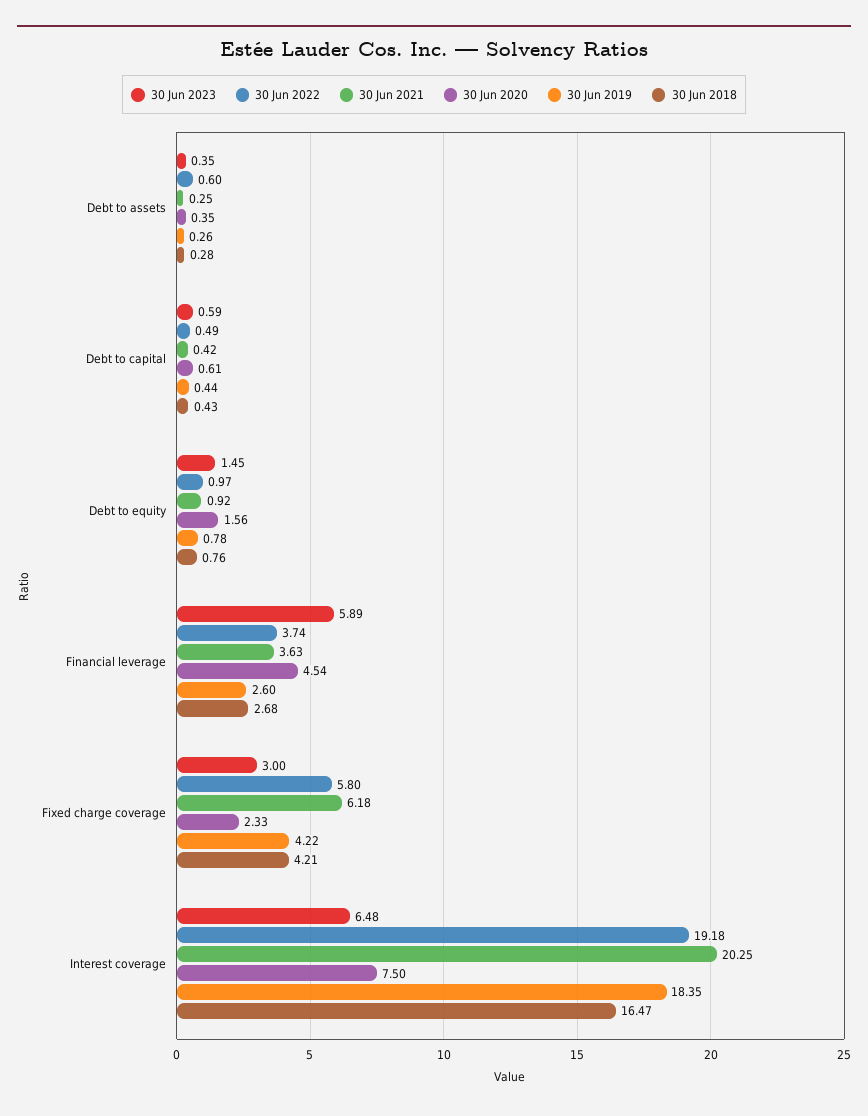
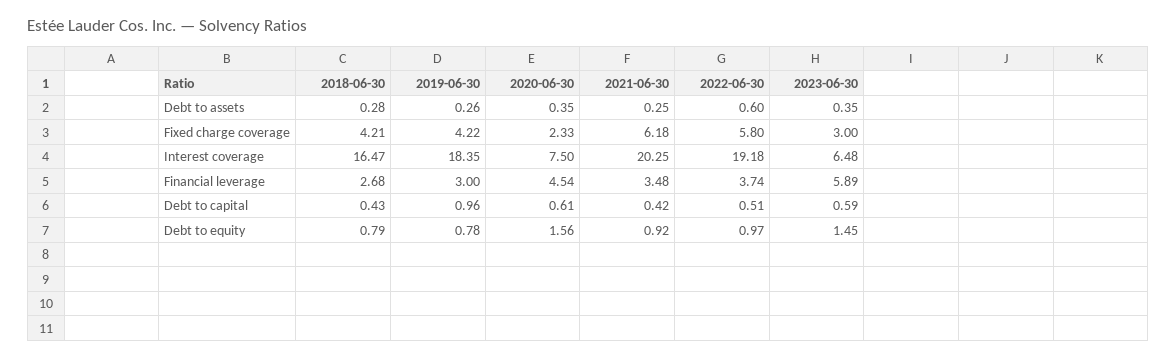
30 Jun 2022, Debt to capital: 0.49 -> 0.51
30 Jun 2019, Debt to capital: 0.44 -> 0.96
30 Jun 2018, Debt to equity: 0.76 -> 0.79
30 Jun 2021, Financial leverage: 3.63 -> 3.48
30 Jun 2019, Financial leverage: 2.6 -> 3

